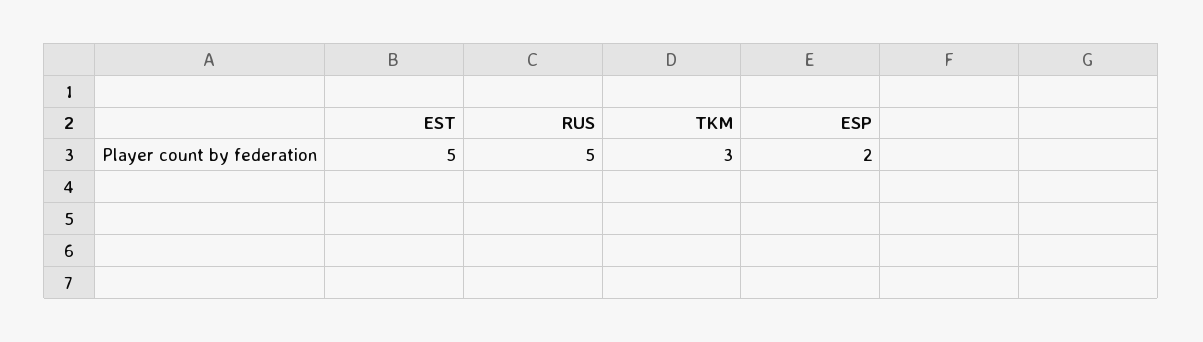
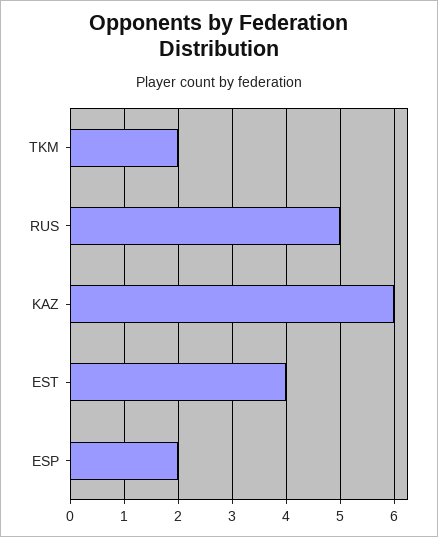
EST: 5 -> 4
TKM: 3 -> 2
KAZ: none -> 6

